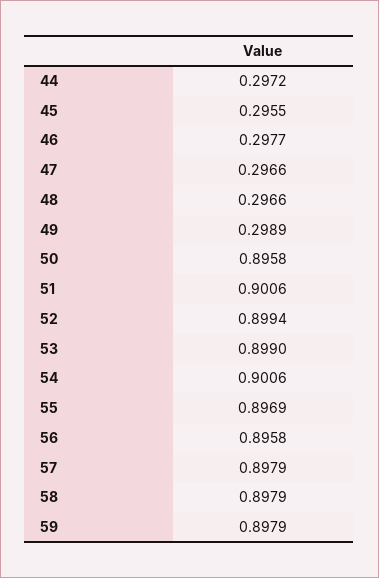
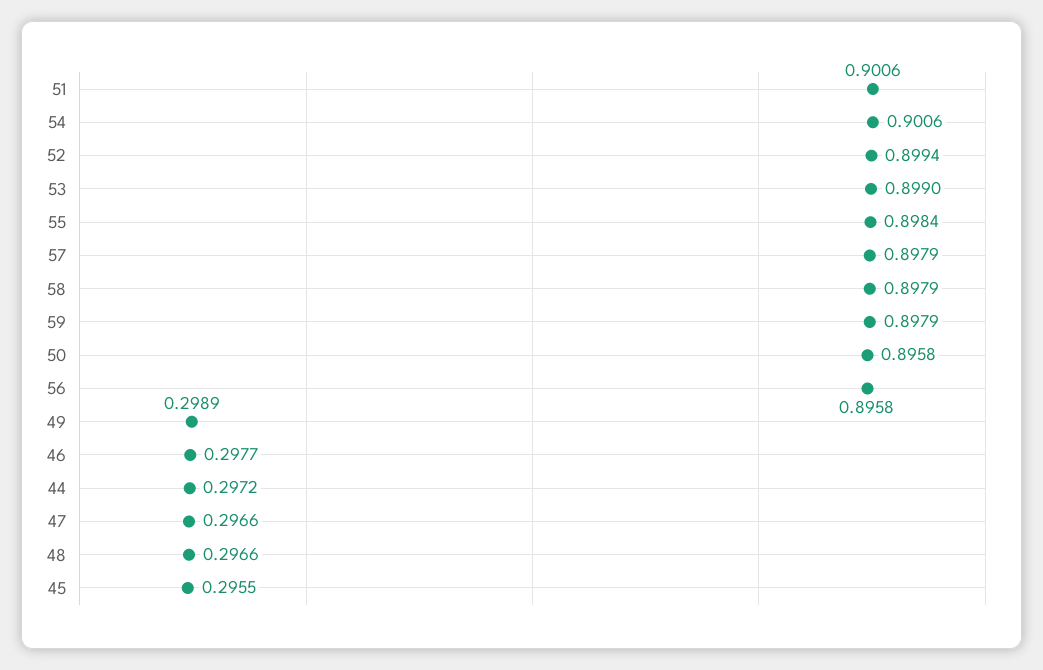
55: 0.8969 -> 0.8984

